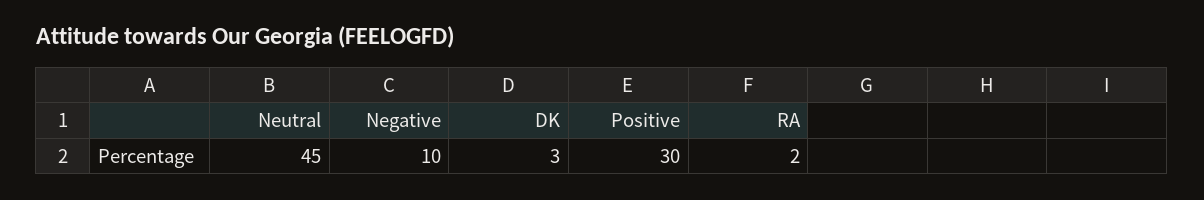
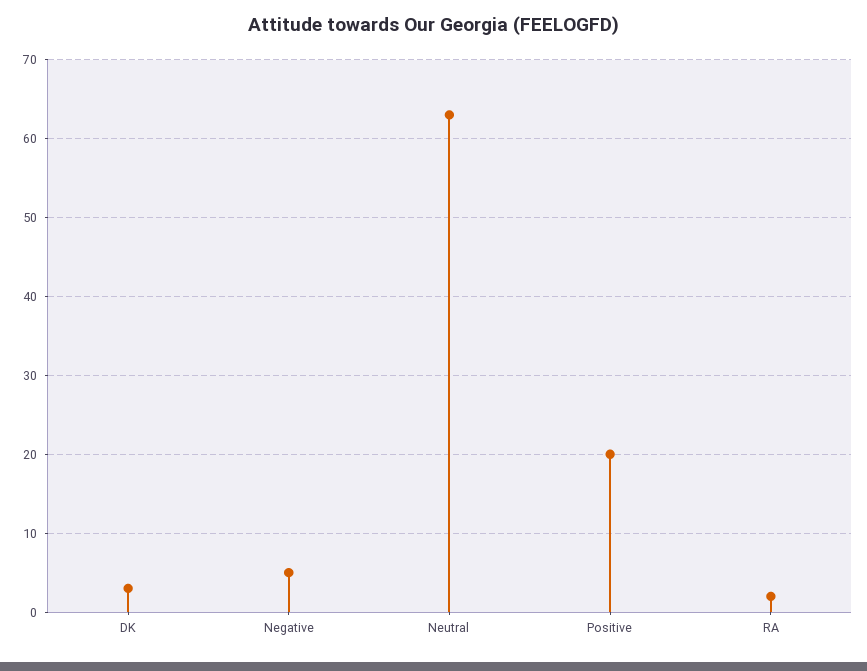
Neutral: 45 -> 63
Negative: 10 -> 5
Positive: 30 -> 20

